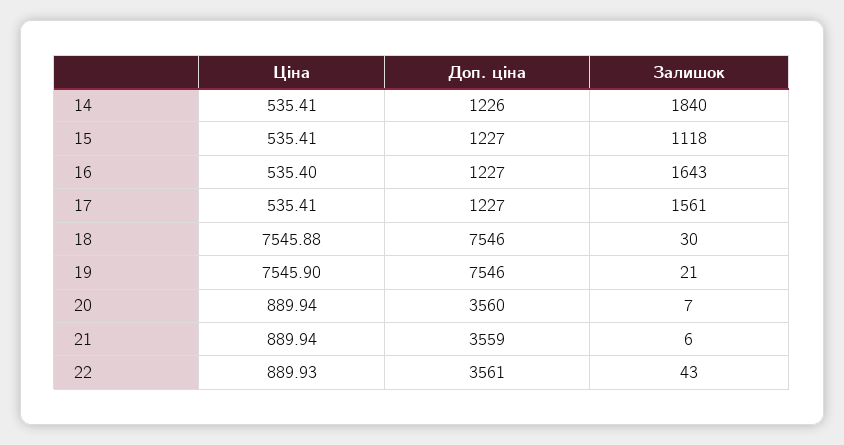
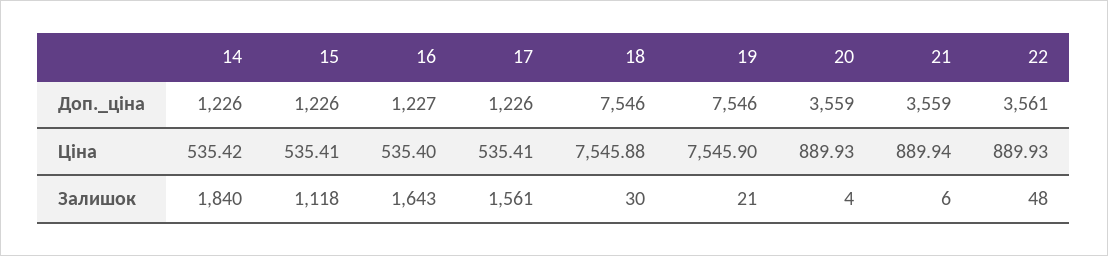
Ціна, 14: 535.41 -> 535.42
Доп. ціна, 15: 1227 -> 1226
Доп. ціна, 17: 1227 -> 1226
Ціна, 20: 889.94 -> 889.93
Доп. ціна, 20: 3560 -> 3559
Залишок, 20: 7 -> 4
Залишок, 22: 43 -> 48

